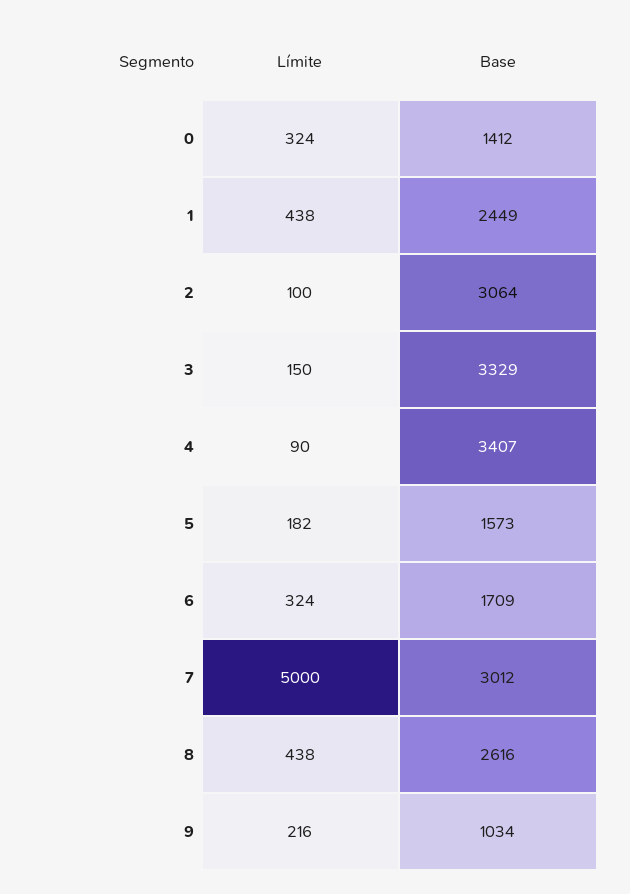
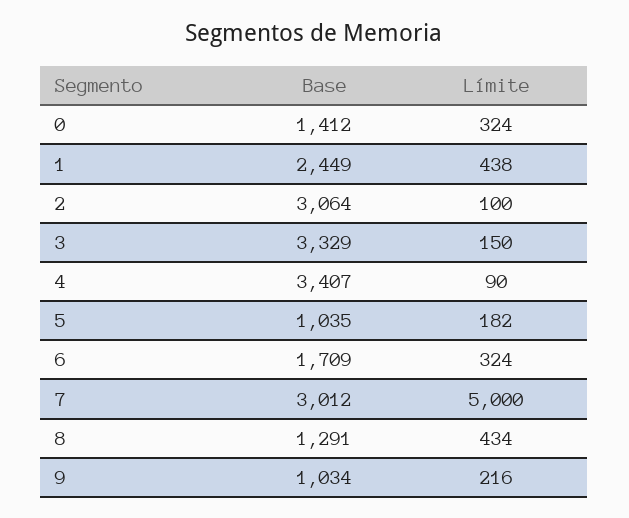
Base, 5: 1573 -> 1035
Límite, 8: 438 -> 434
Base, 8: 2616 -> 1291

